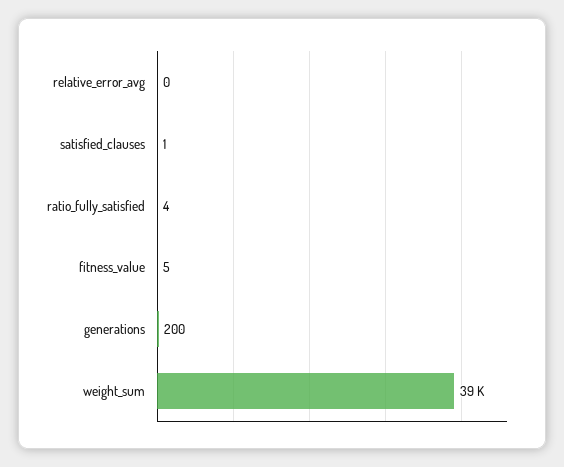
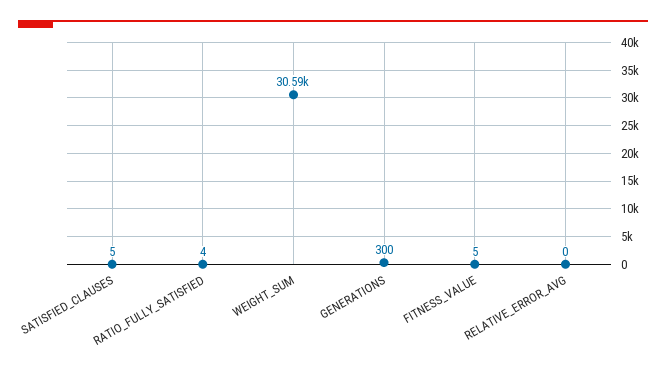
satisfied_clauses: 1 -> 5
generations: 200 -> 300
weight_sum: 39000 -> 30590

